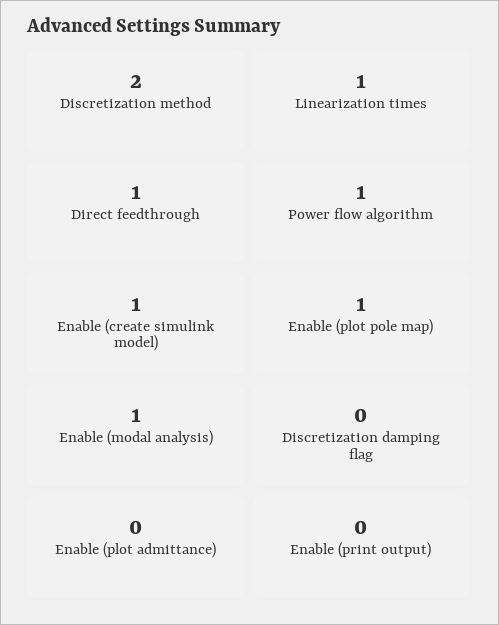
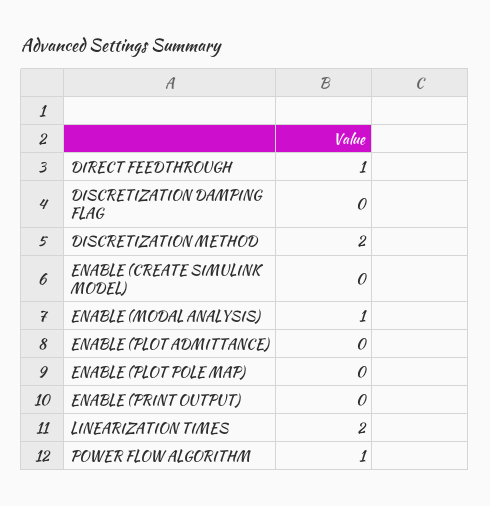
Linearization times: 1 -> 2
Enable (create simulink model): 1 -> 0
Enable (plot pole map): 1 -> 0

